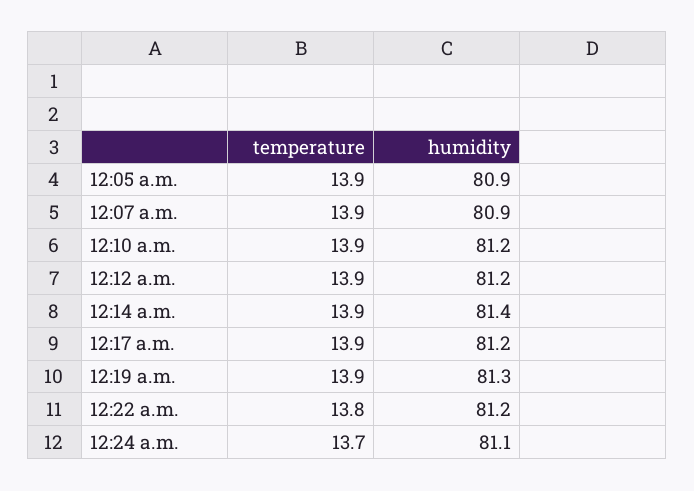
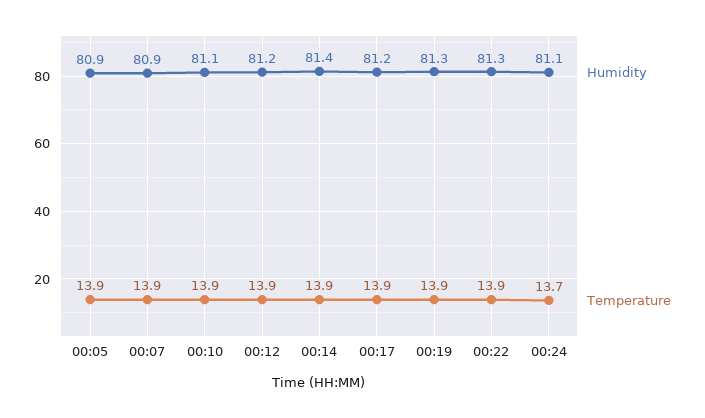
humidity, 12:10 a.m.: 81.2 -> 81.1
temperature, 12:22 a.m.: 13.8 -> 13.9
humidity, 12:22 a.m.: 81.2 -> 81.3

